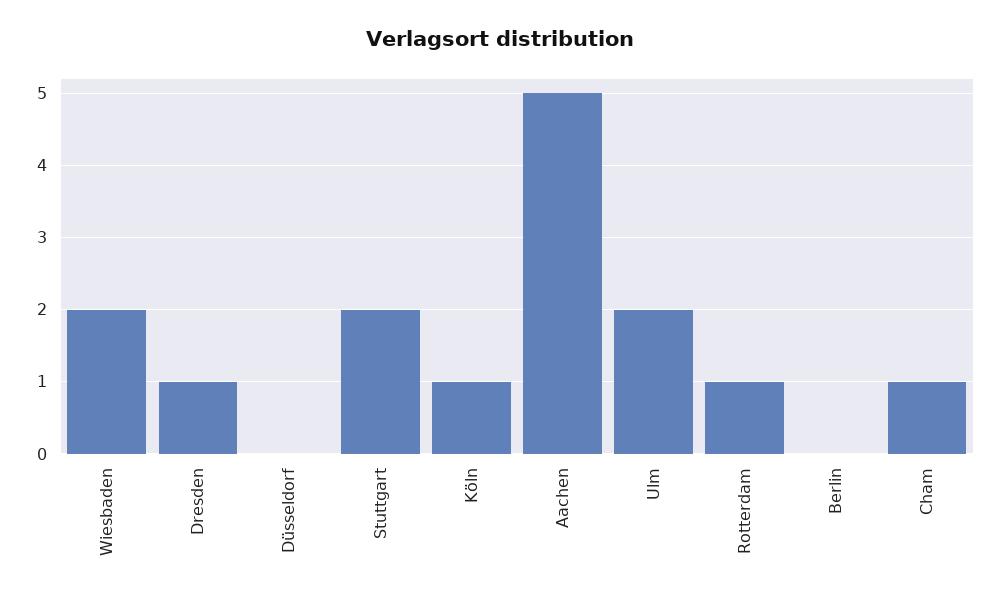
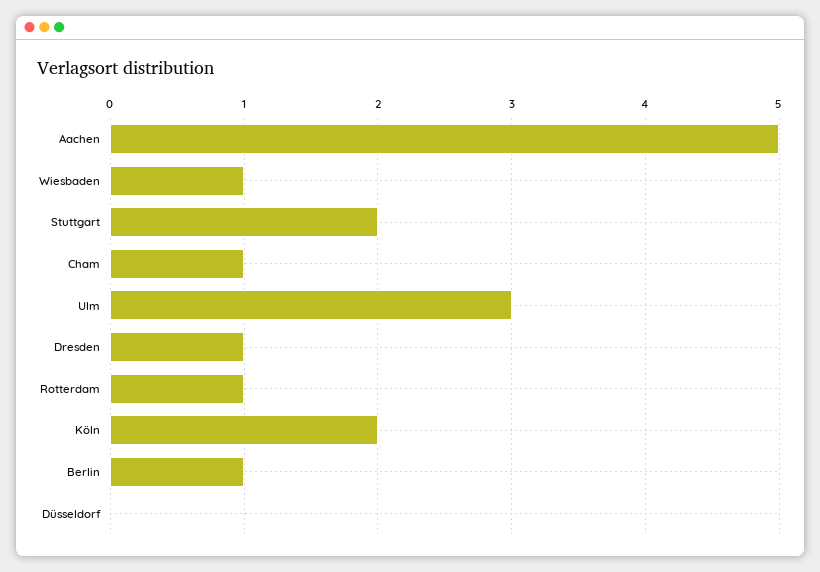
Wiesbaden: 2 -> 1
Köln: 1 -> 2
Ulm: 2 -> 3
Berlin: 0 -> 1

